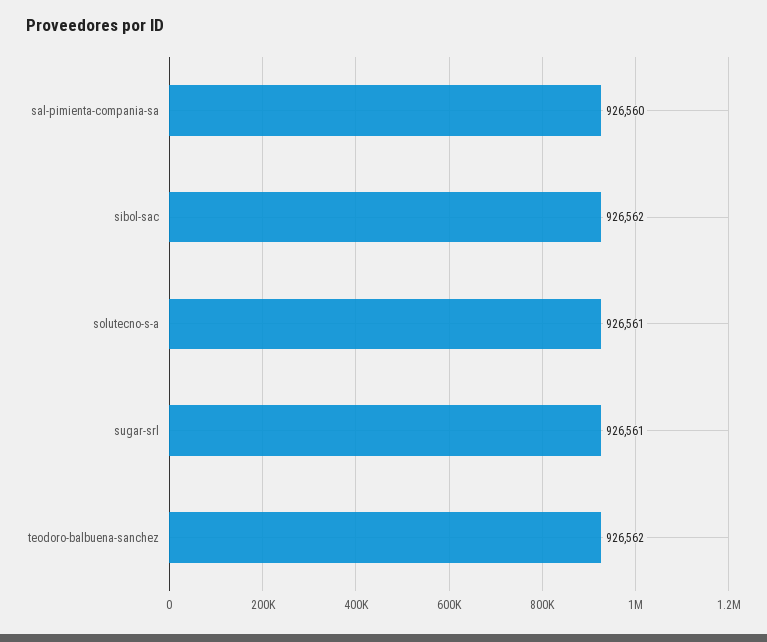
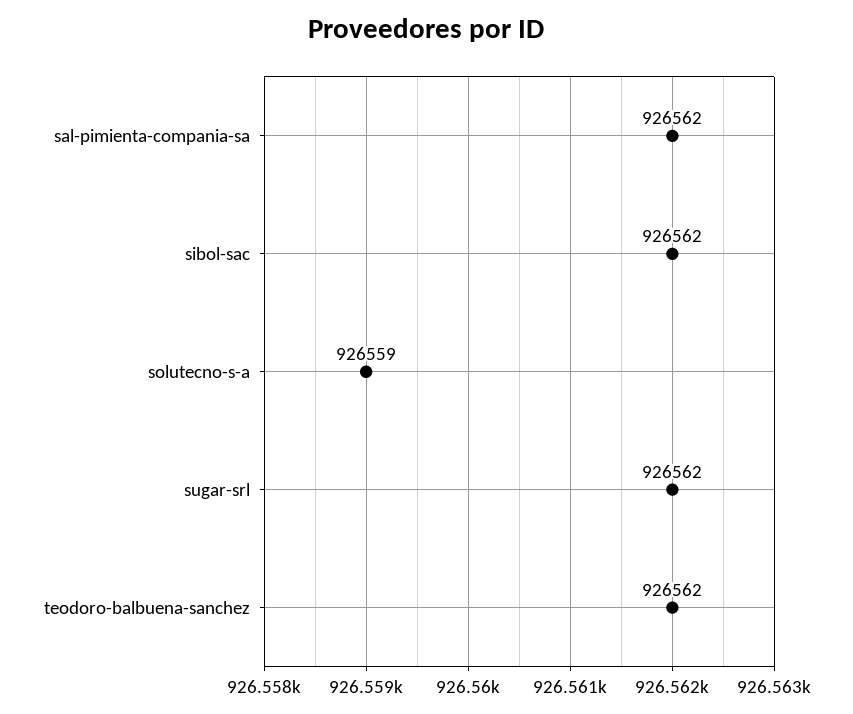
sal-pimienta-compania-sa: 926560 -> 926562
solutecno-s-a: 926561 -> 926559
sugar-srl: 926561 -> 926562

